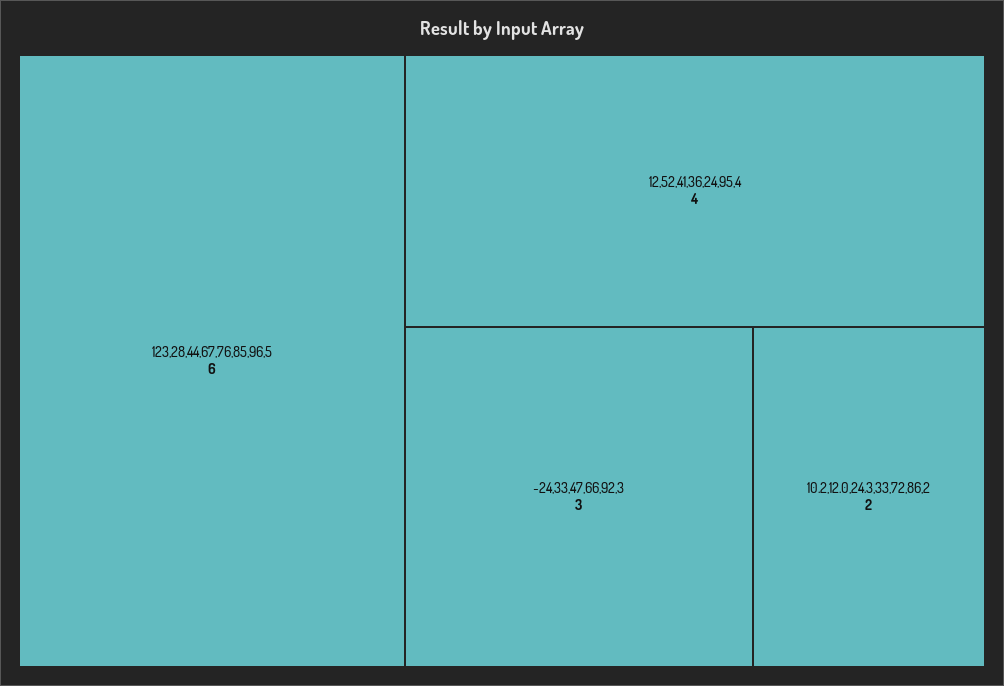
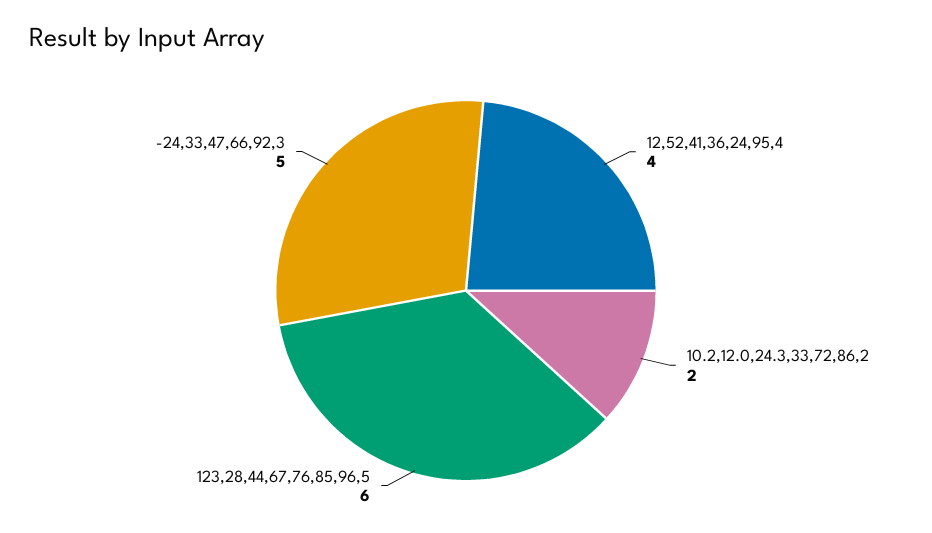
-24,33,47,66,92,3: 3 -> 5

